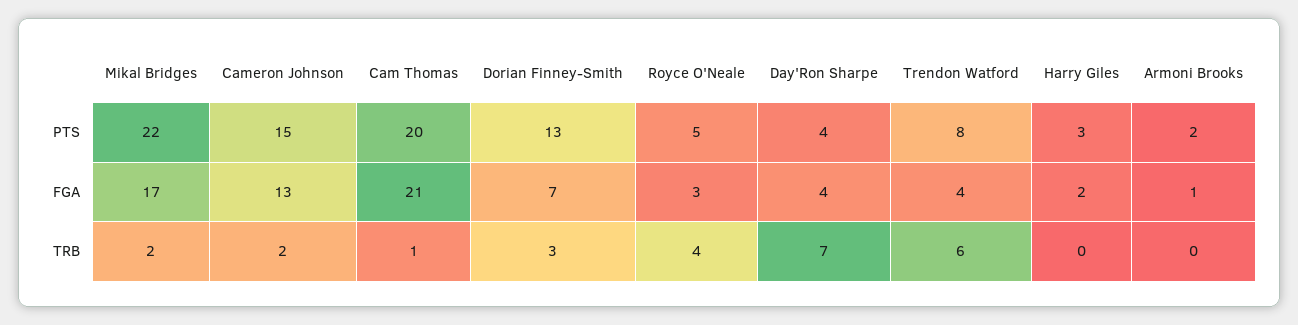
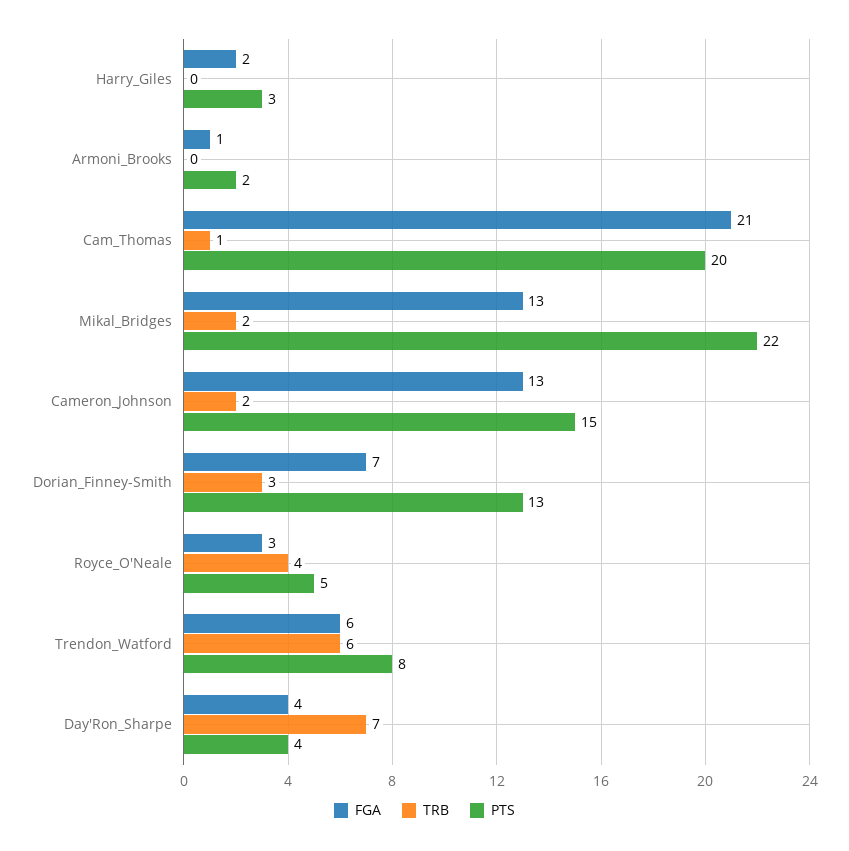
FGA, Mikal Bridges: 17 -> 13
FGA, Trendon Watford: 4 -> 6

